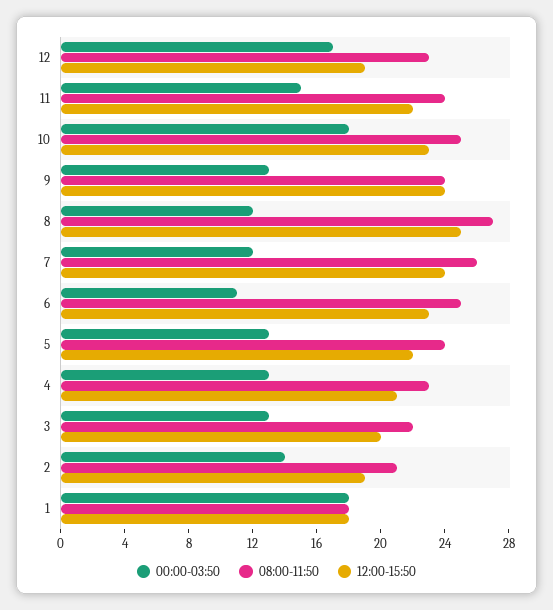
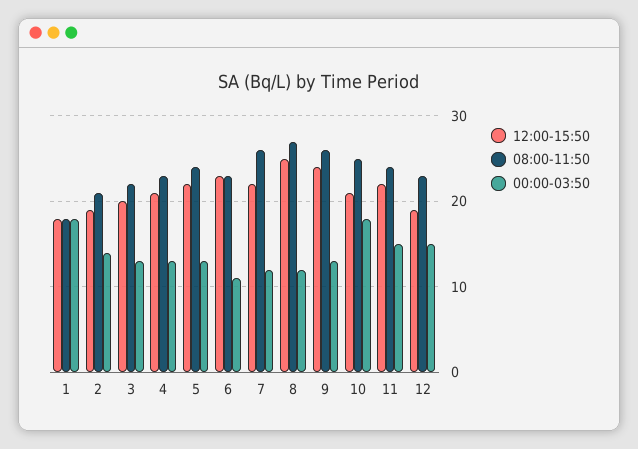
00:00-03:50, 12: 17 -> 15
12:00-15:50, 10: 23 -> 21
08:00-11:50, 9: 24 -> 26
12:00-15:50, 7: 24 -> 22
08:00-11:50, 6: 25 -> 23

